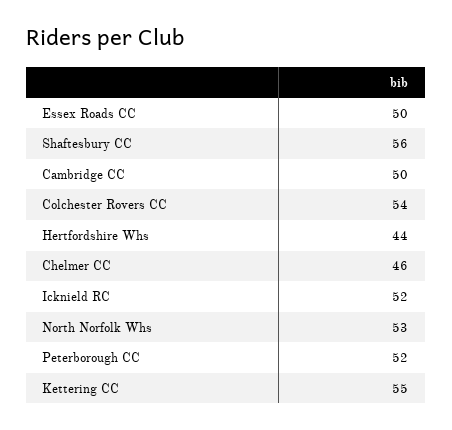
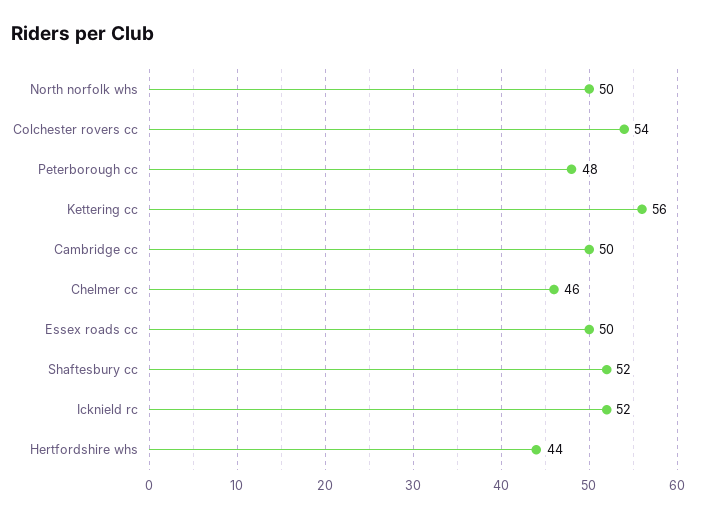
Shaftesbury CC: 56 -> 52
North Norfolk Whs: 53 -> 50
Peterborough CC: 52 -> 48
Kettering CC: 55 -> 56

